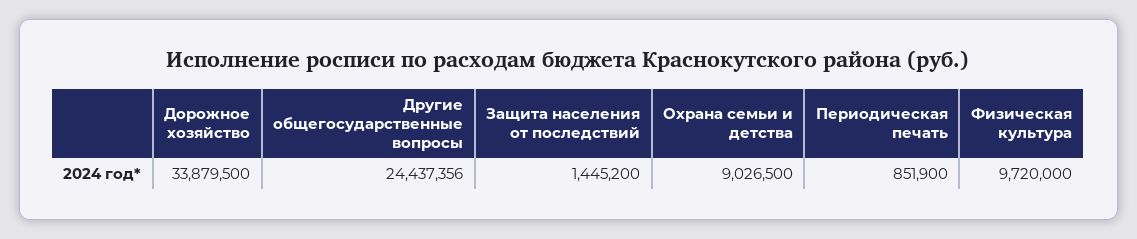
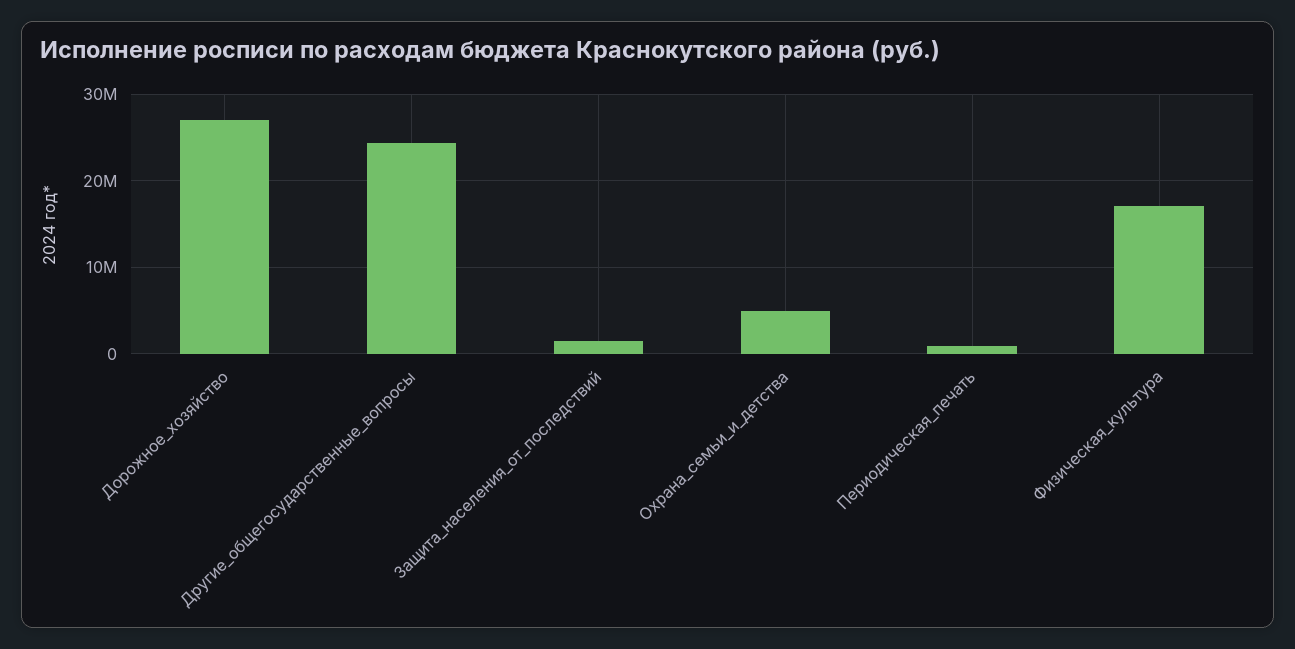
Дорожное хозяйство: 33879500 -> 27000000
Охрана семьи и детства: 9026500 -> 5000000
Физическая культура: 9720000 -> 17000000

